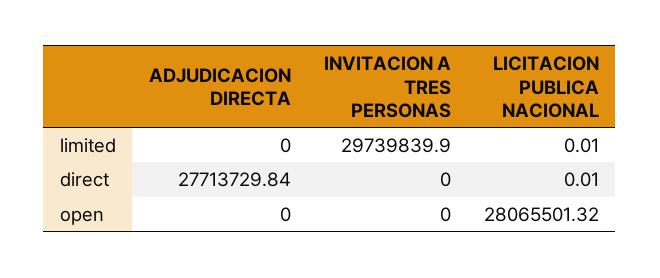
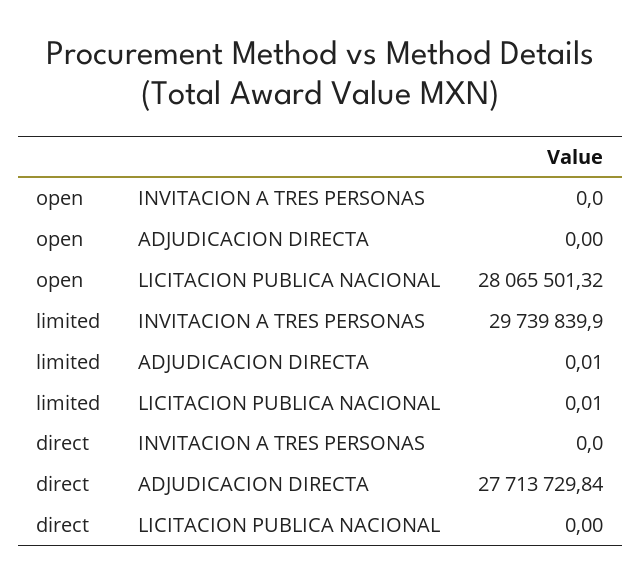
ADJUDICACION DIRECTA, limited: 0 -> 0.01
LICITACION PUBLICA NACIONAL, direct: 0.01 -> 0

